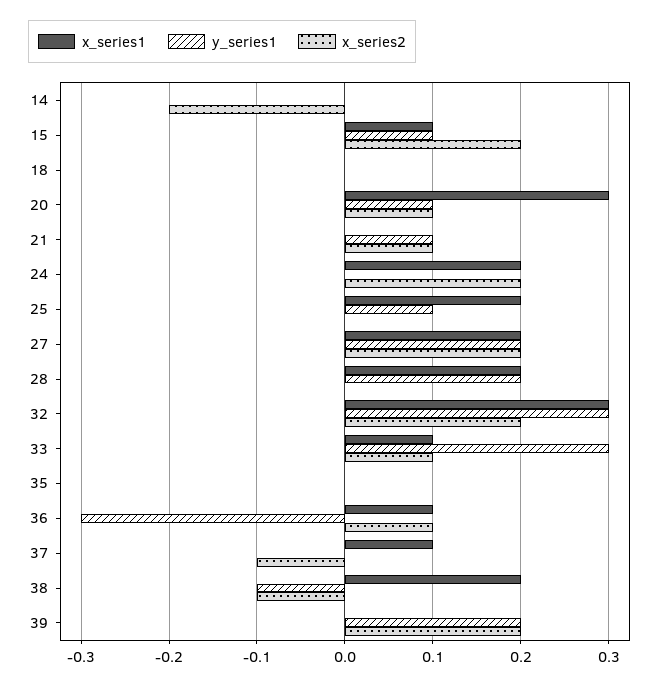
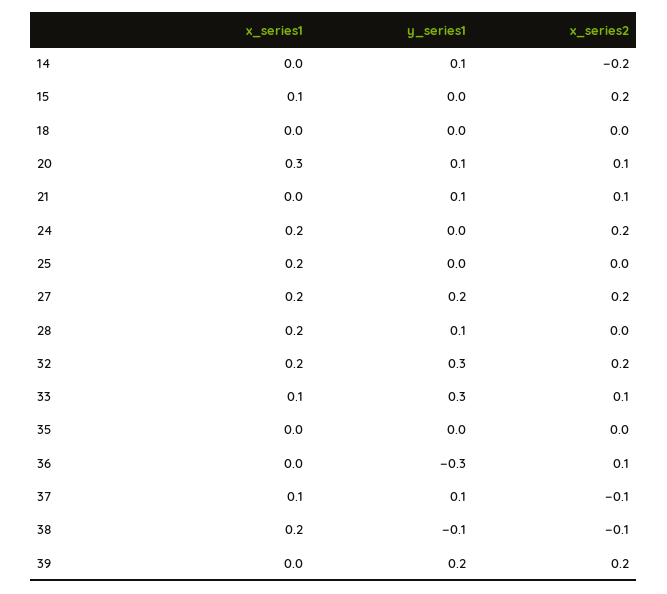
y_series1, 14: 0 -> 0.1
y_series1, 15: 0.1 -> 0
y_series1, 25: 0.1 -> 0
y_series1, 28: 0.2 -> 0.1
x_series1, 32: 0.3 -> 0.2
x_series1, 36: 0.1 -> 0
y_series1, 37: 0 -> 0.1

